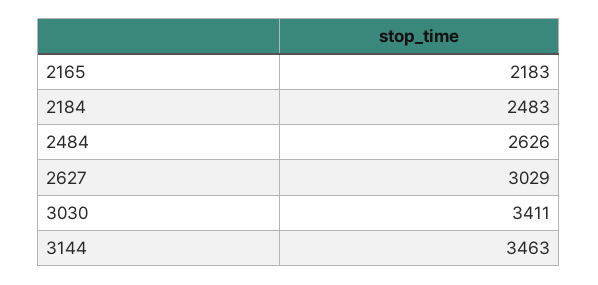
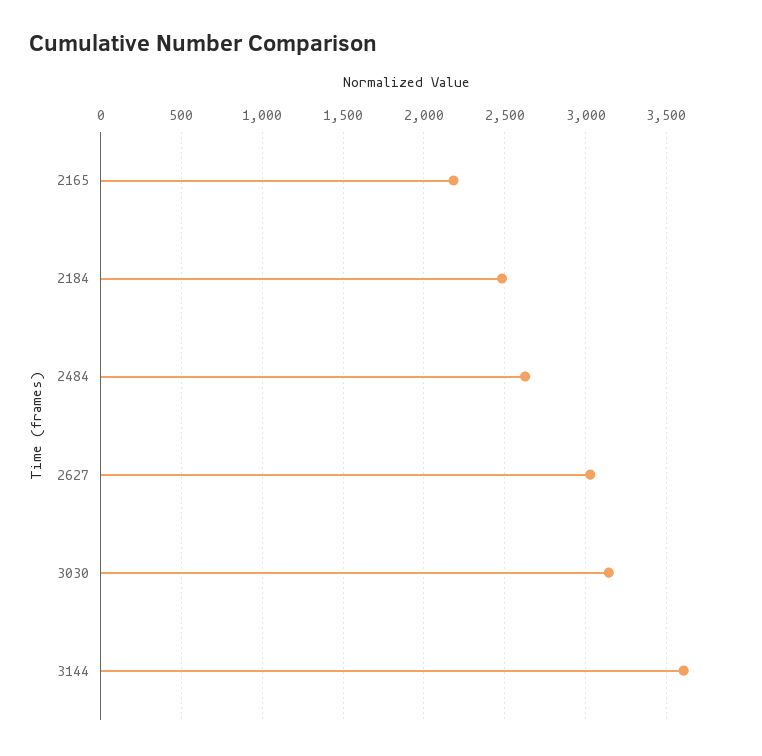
3030: 3411 -> 3150
3144: 3463 -> 3600

